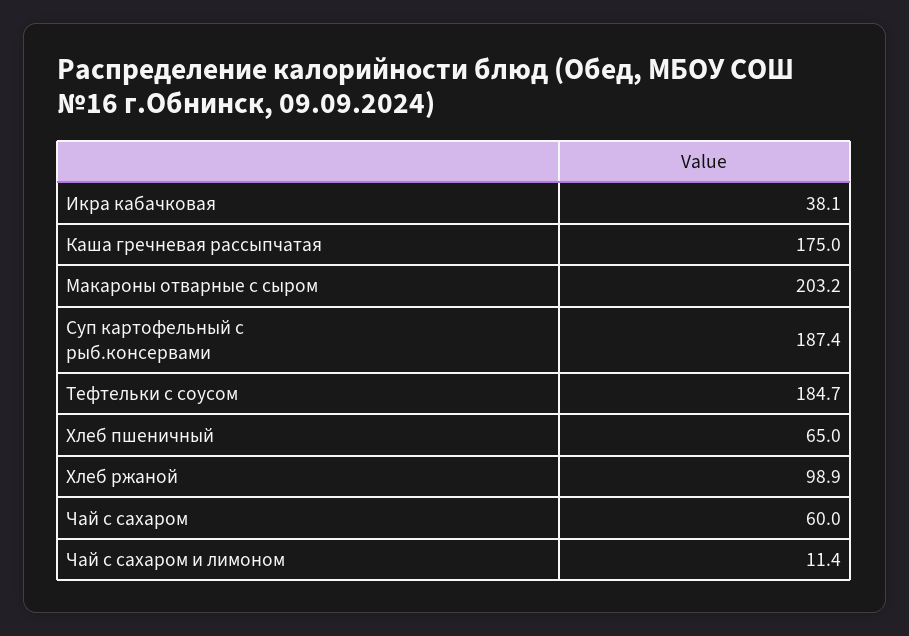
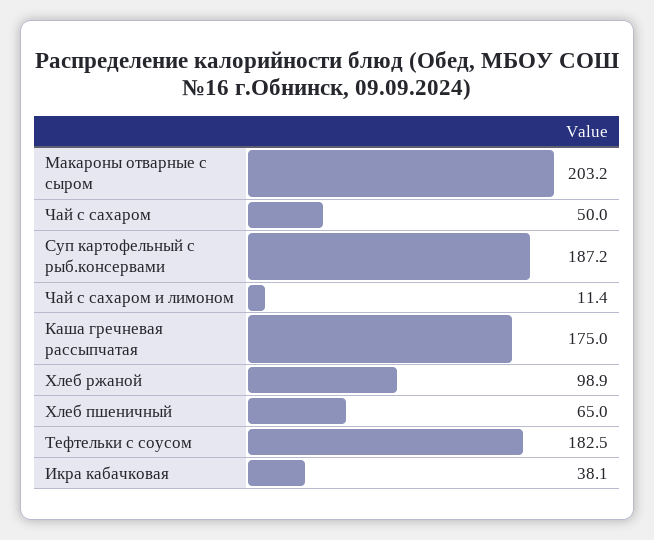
Суп картофельный с рыб.консервами: 187.4 -> 187.2
Тефтельки с соусом: 184.7 -> 182.5
Чай с сахаром: 60 -> 50

